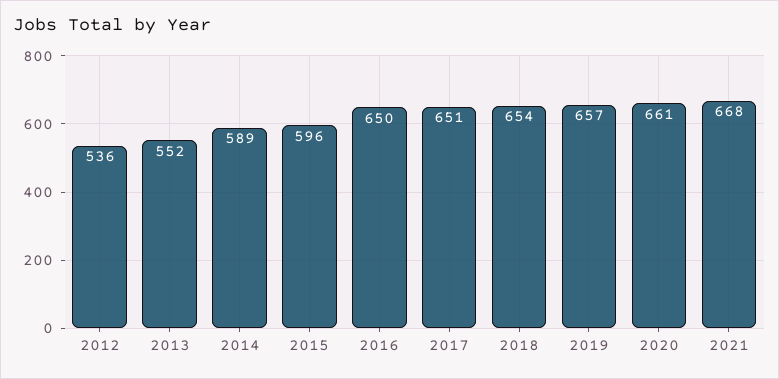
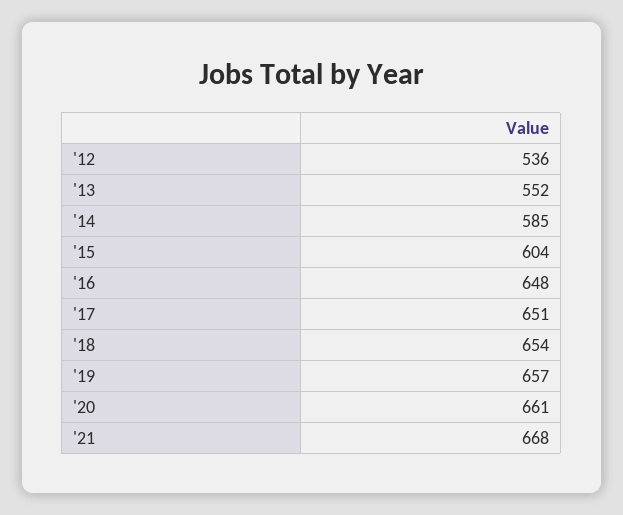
2014: 589 -> 585
2015: 596 -> 604
2016: 650 -> 648

